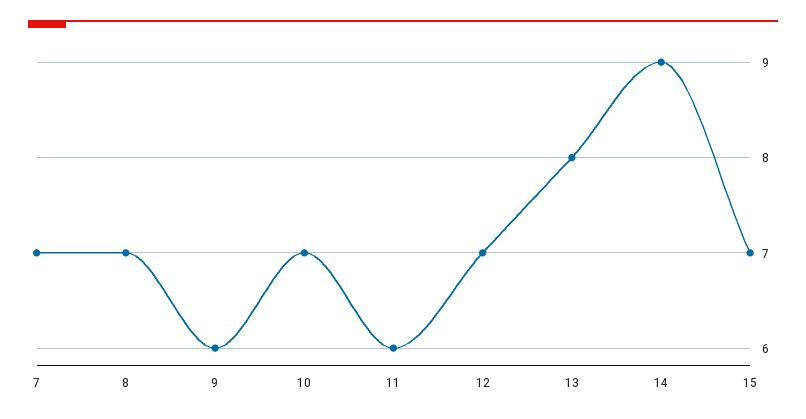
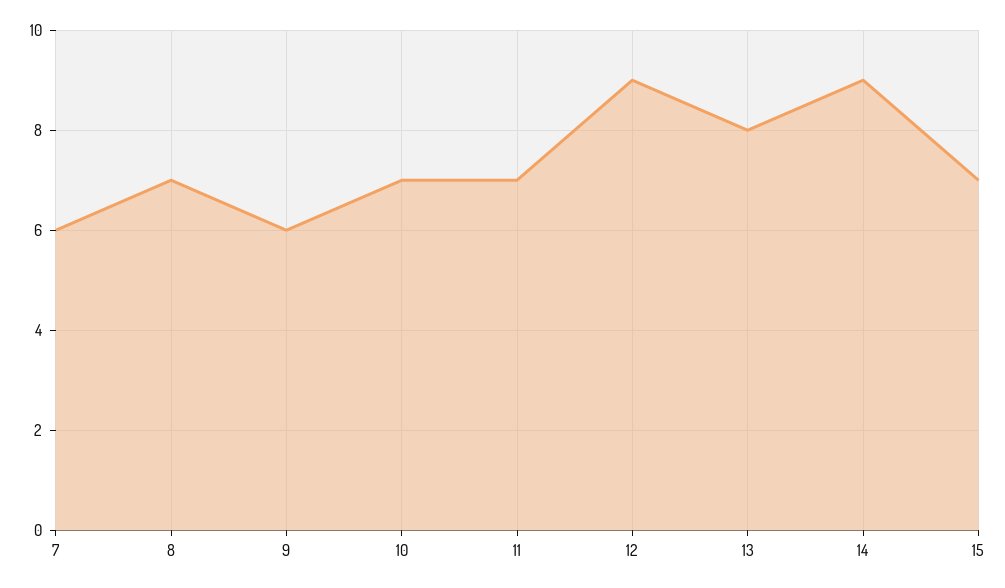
7: 7 -> 6
11: 6 -> 7
12: 7 -> 9

